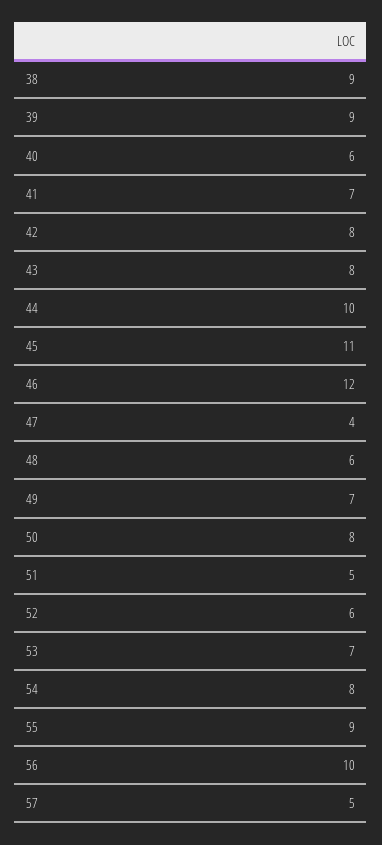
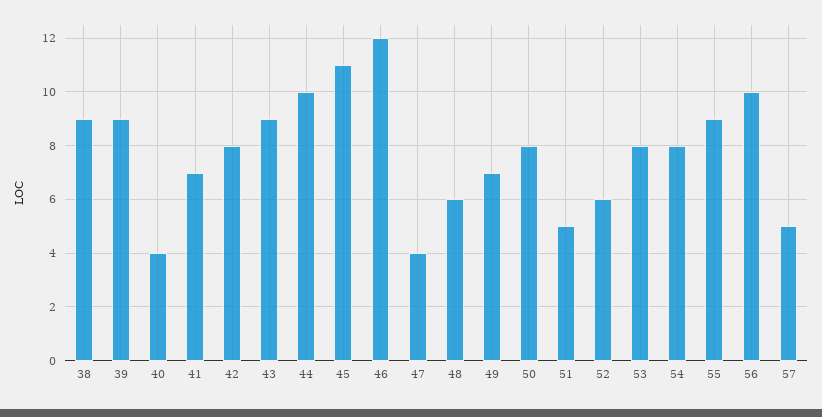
40: 6 -> 4
43: 8 -> 9
53: 7 -> 8

